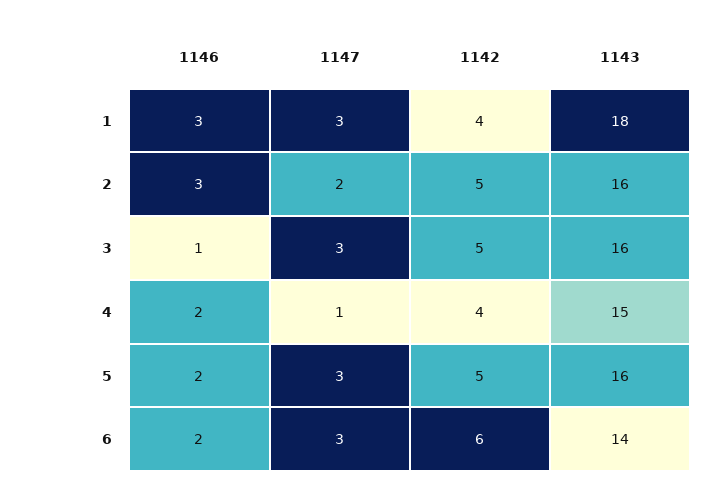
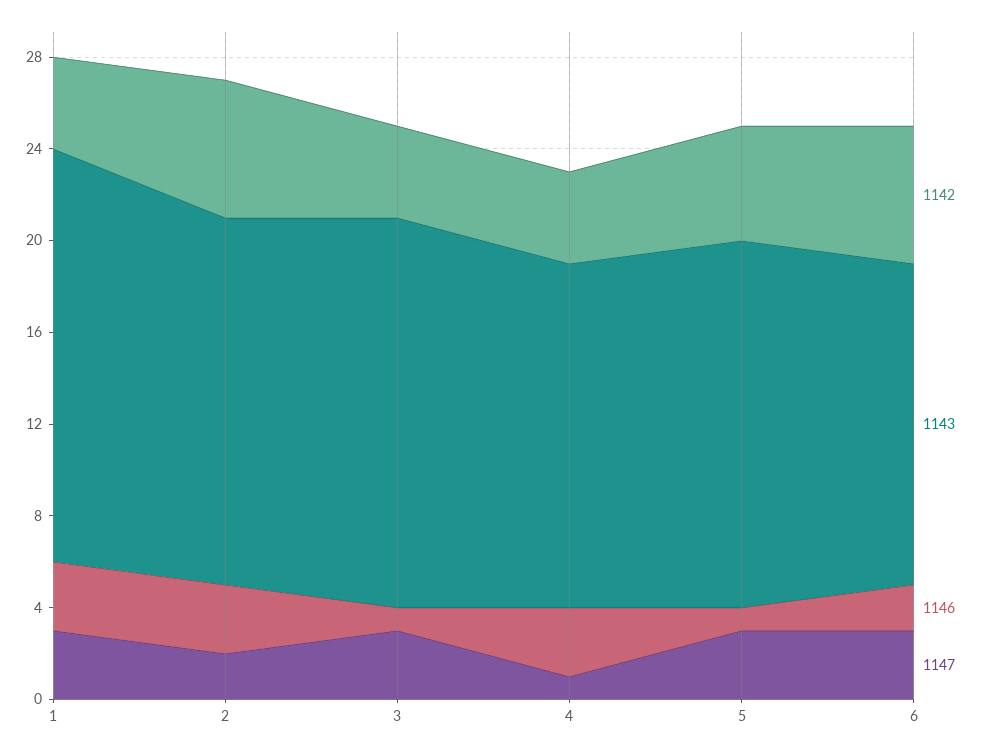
1142, 2: 5 -> 6
1142, 3: 5 -> 4
1143, 3: 16 -> 17
1146, 4: 2 -> 3
1146, 5: 2 -> 1

